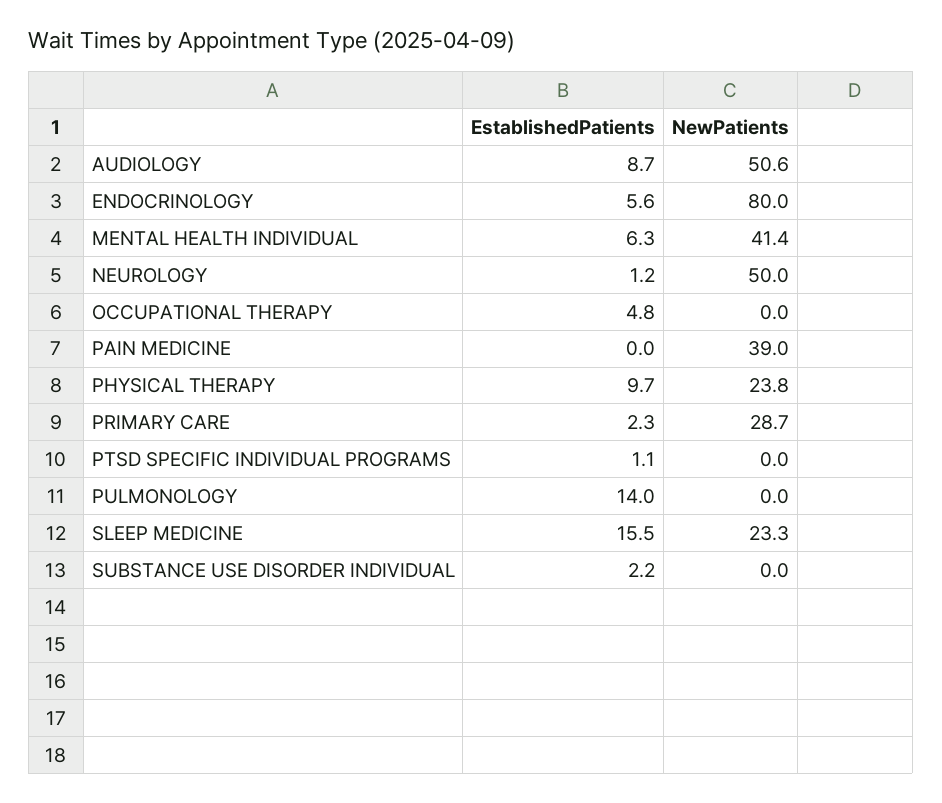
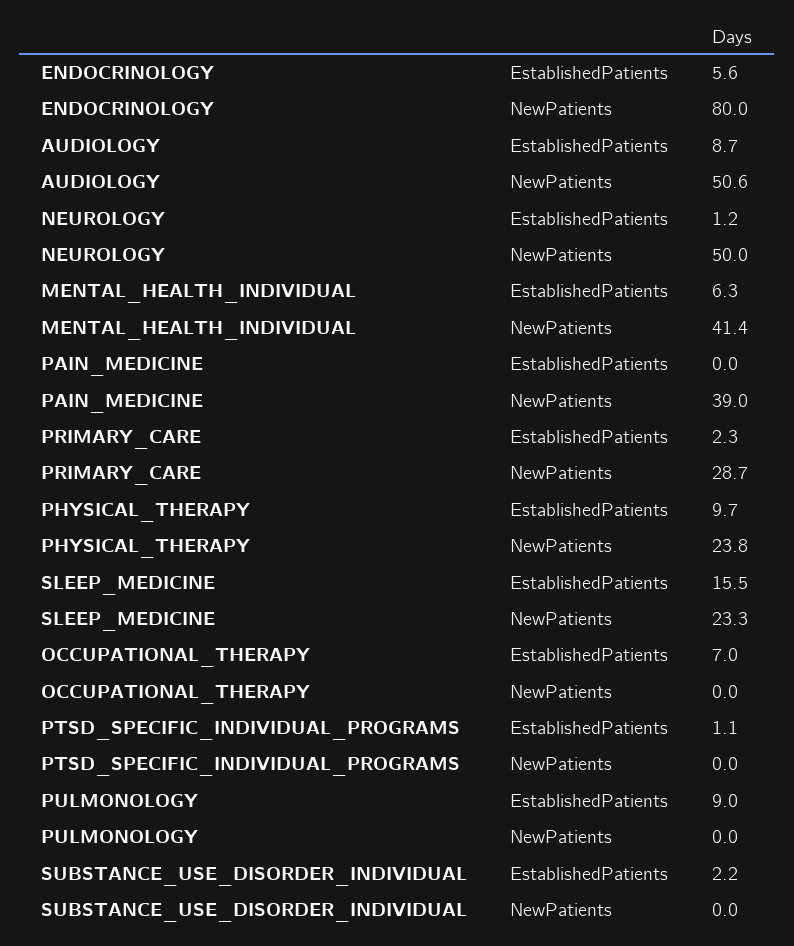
EstablishedPatients, OCCUPATIONAL THERAPY: 4.8 -> 7
EstablishedPatients, PULMONOLOGY: 14 -> 9

